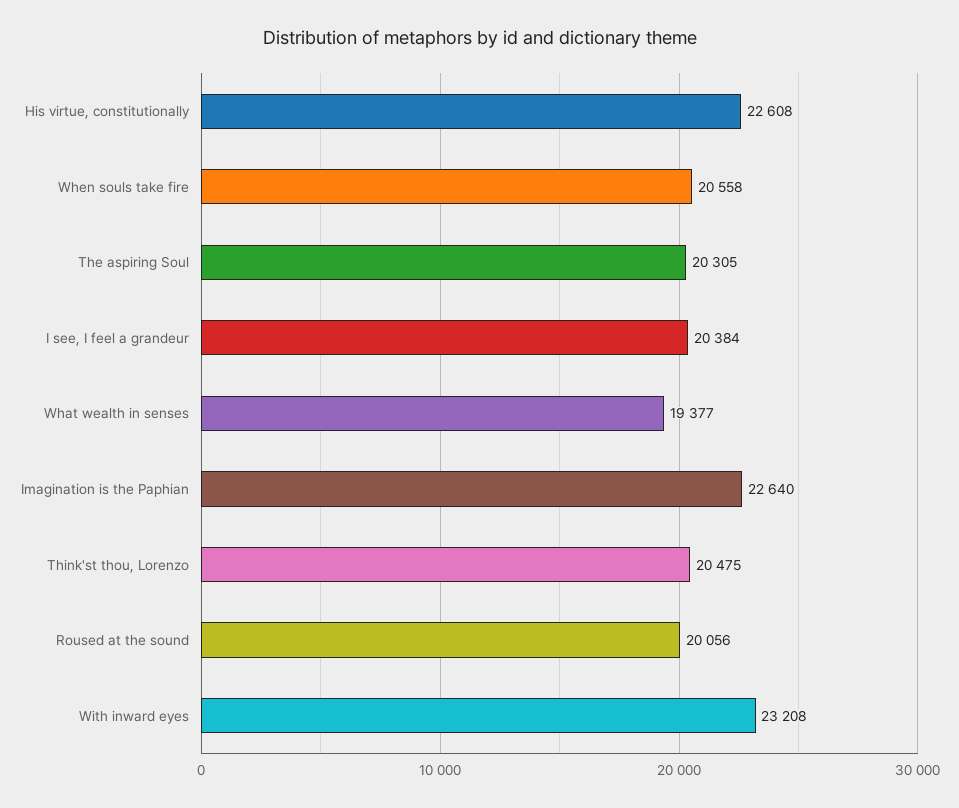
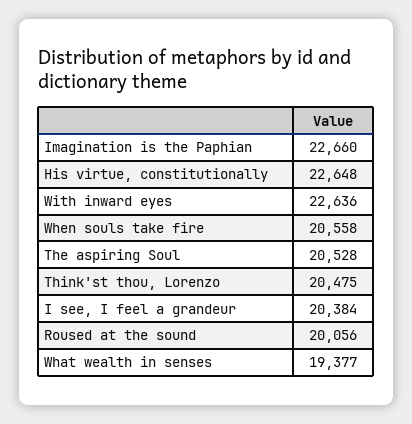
His virtue, constitutionally: 22608 -> 22648
The aspiring Soul: 20305 -> 20528
Imagination is the Paphian: 22640 -> 22660
With inward eyes: 23208 -> 22636

